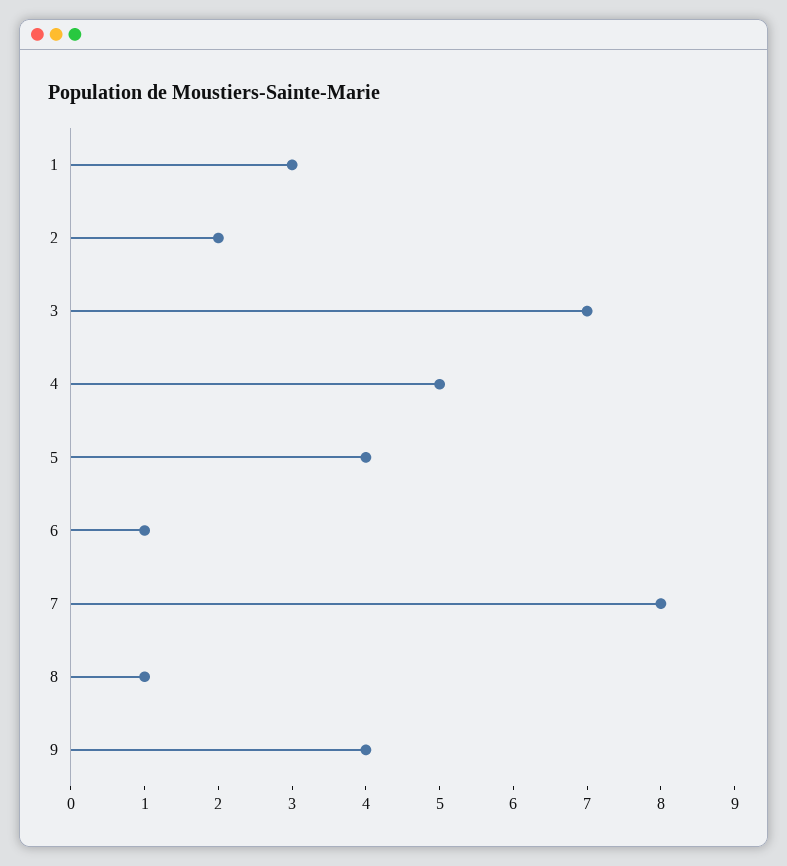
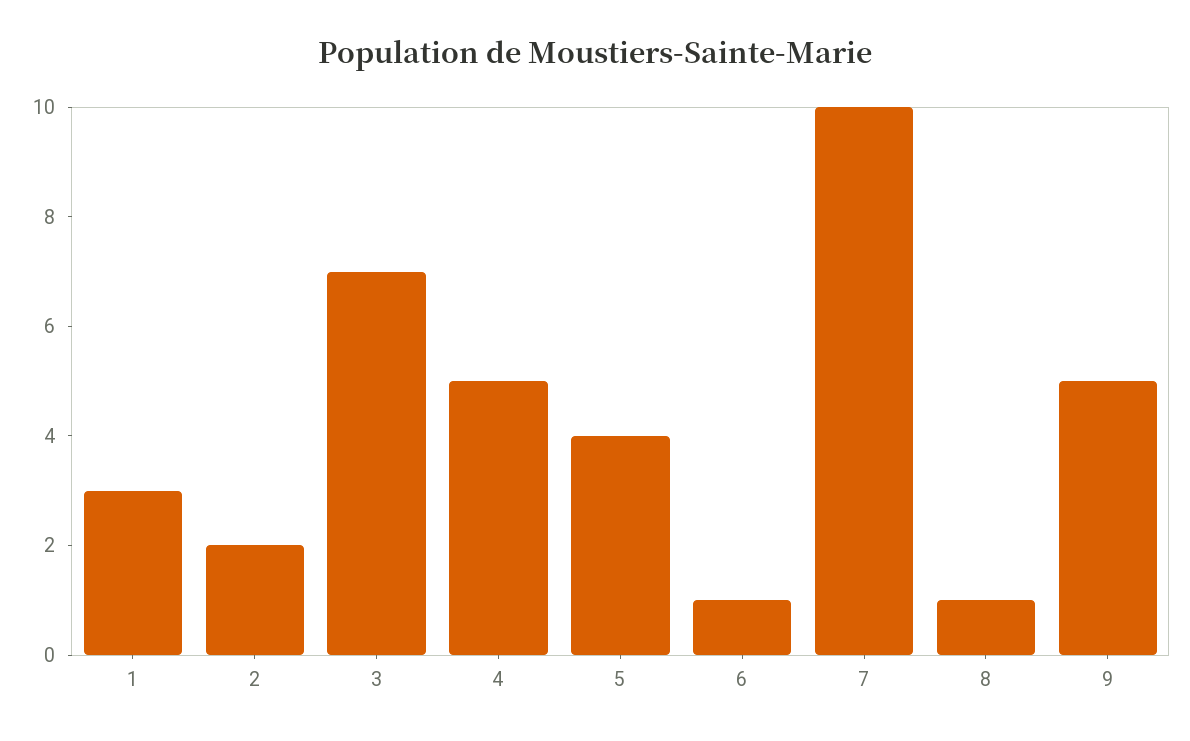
7: 8 -> 10
9: 4 -> 5

